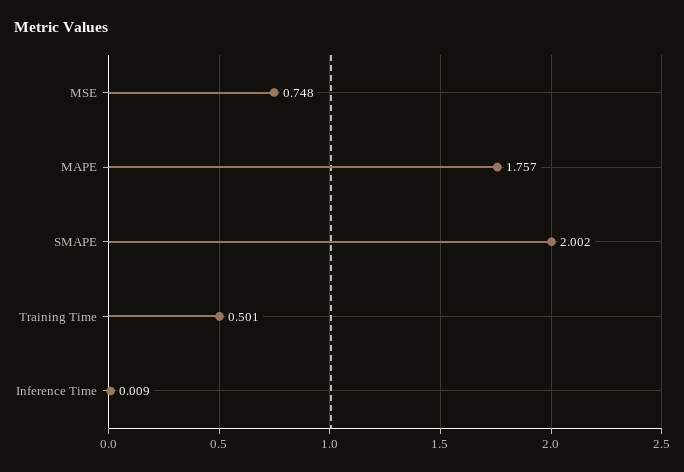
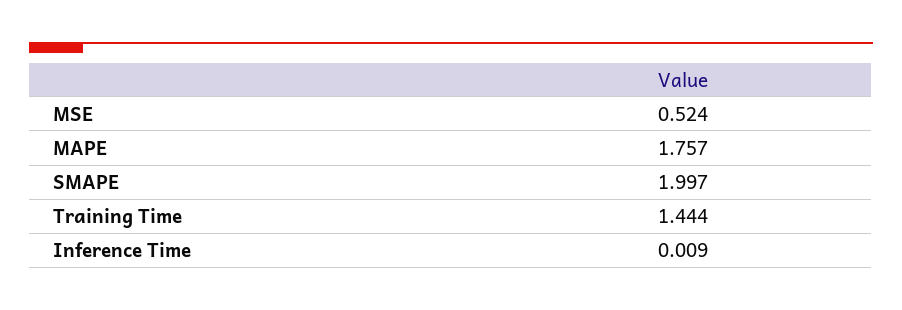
MSE: 0.748 -> 0.524
SMAPE: 2.002 -> 1.997
Training Time: 0.501 -> 1.444

